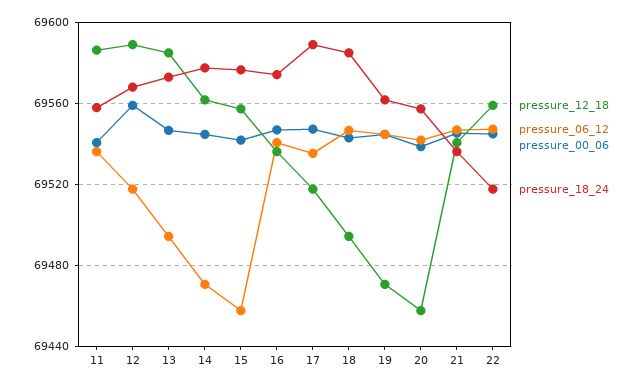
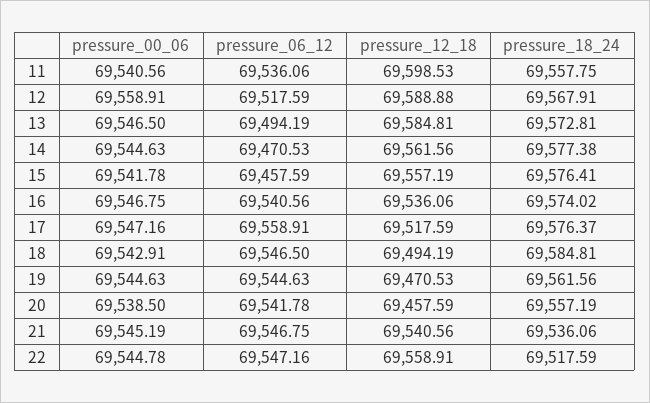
pressure_12_18, 11: 69585 -> 69598.53
pressure_06_12, 17: 69535 -> 69558.91
pressure_18_24, 17: 69590 -> 69576.37

